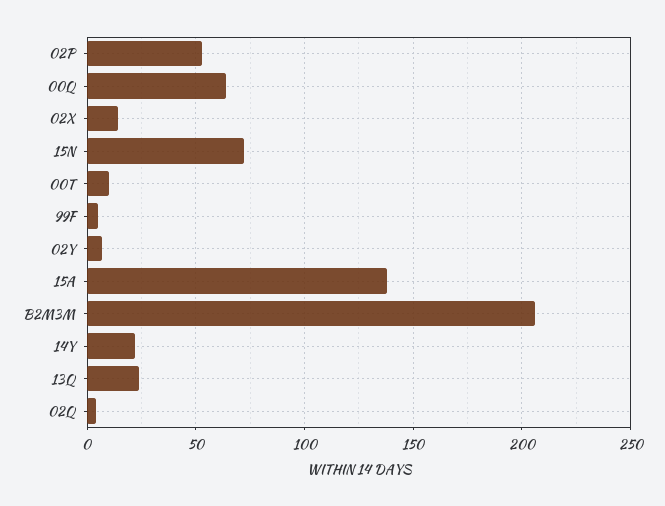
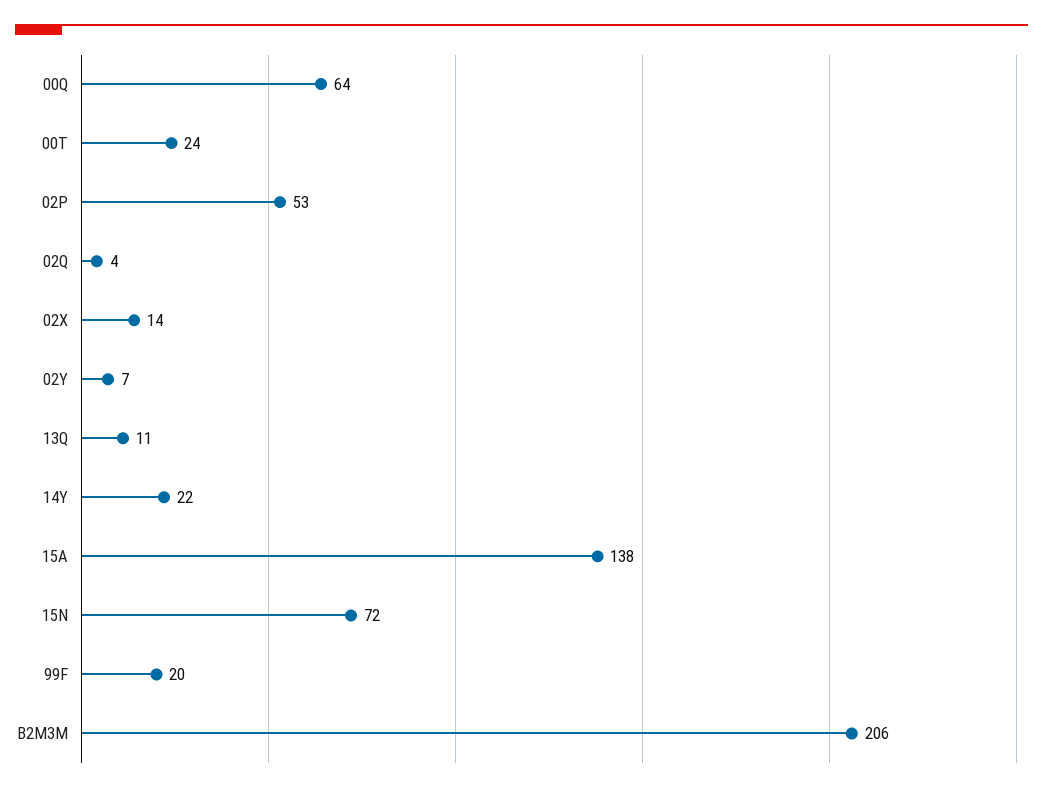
00T: 10 -> 24
99F: 5 -> 20
13Q: 25 -> 11

